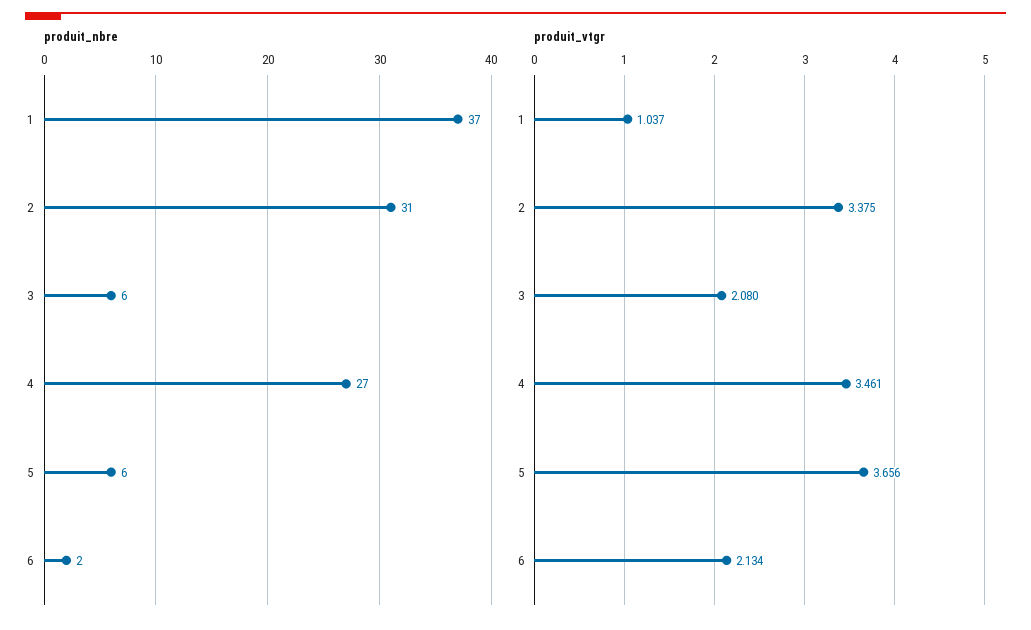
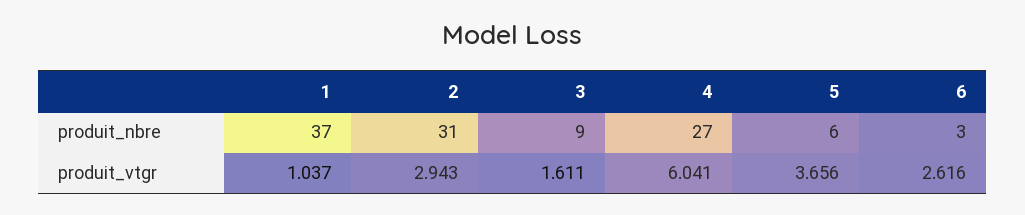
produit_nbre, 3: 6 -> 9
produit_nbre, 6: 2 -> 3
produit_vtgr, 2: 3.375 -> 2.943
produit_vtgr, 3: 2.08 -> 1.611
produit_vtgr, 4: 3.461 -> 6.041
produit_vtgr, 6: 2.134 -> 2.616

